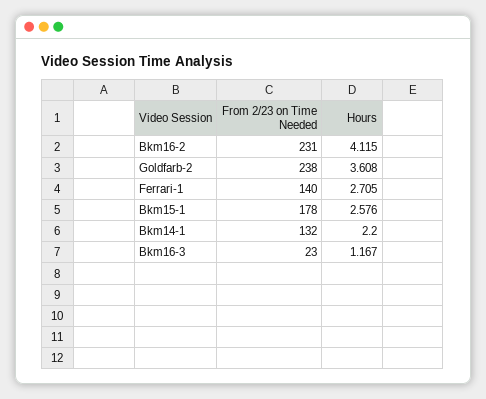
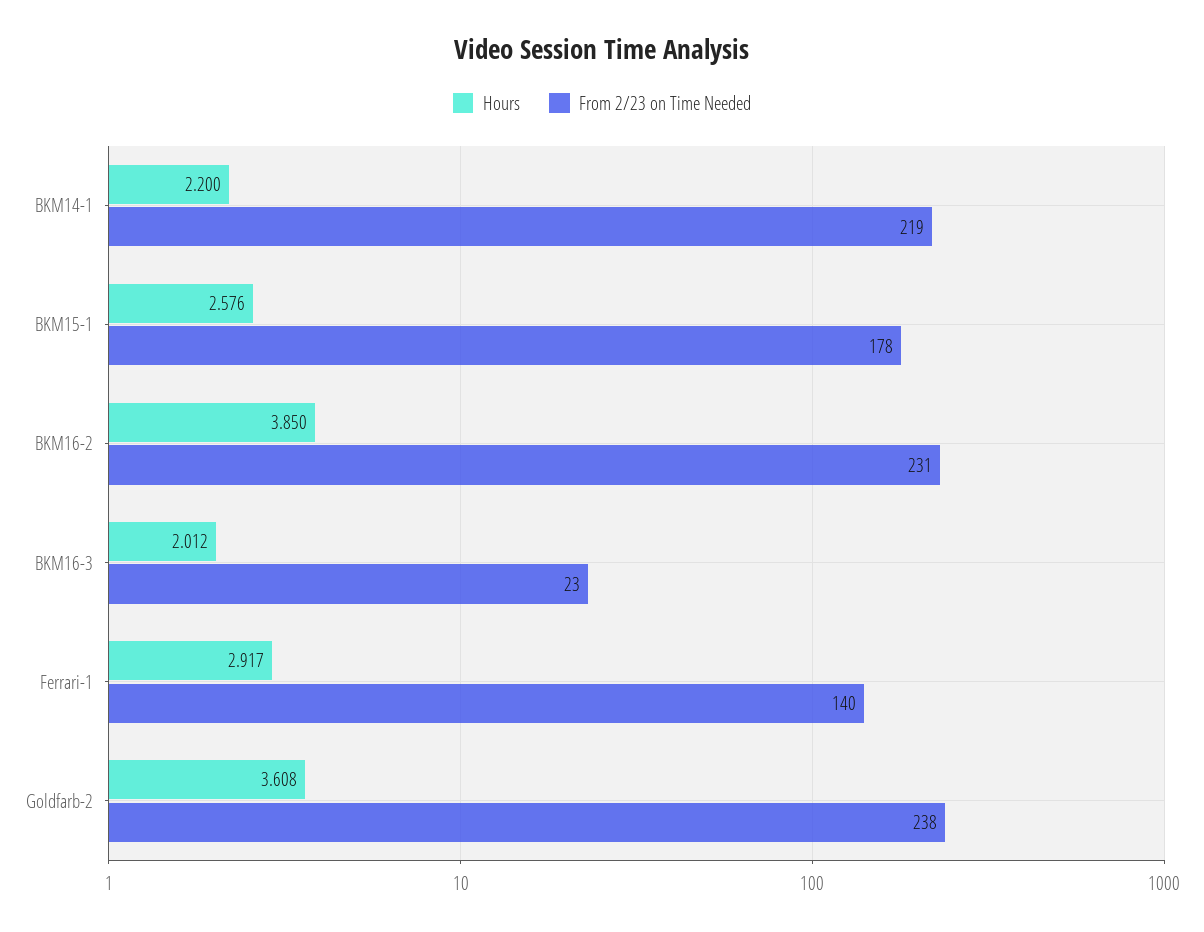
Hours, Bkm16-2: 4.115 -> 3.85
Hours, Ferrari-1: 2.705 -> 2.917
From 2/23 on Time Needed, Bkm14-1: 132 -> 219
Hours, Bkm16-3: 1.167 -> 2.012

